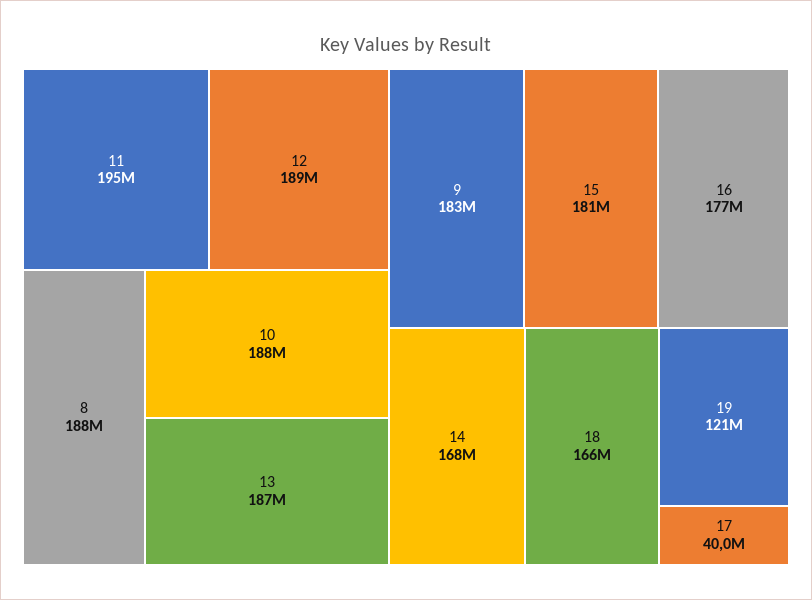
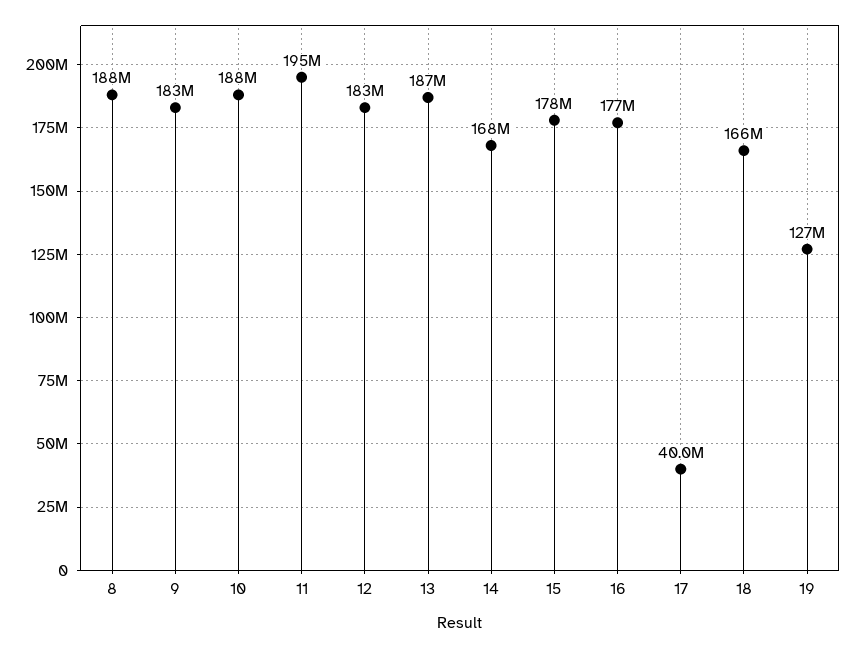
12: 189000000 -> 183000000
15: 181000000 -> 178000000
19: 121000000 -> 127000000

